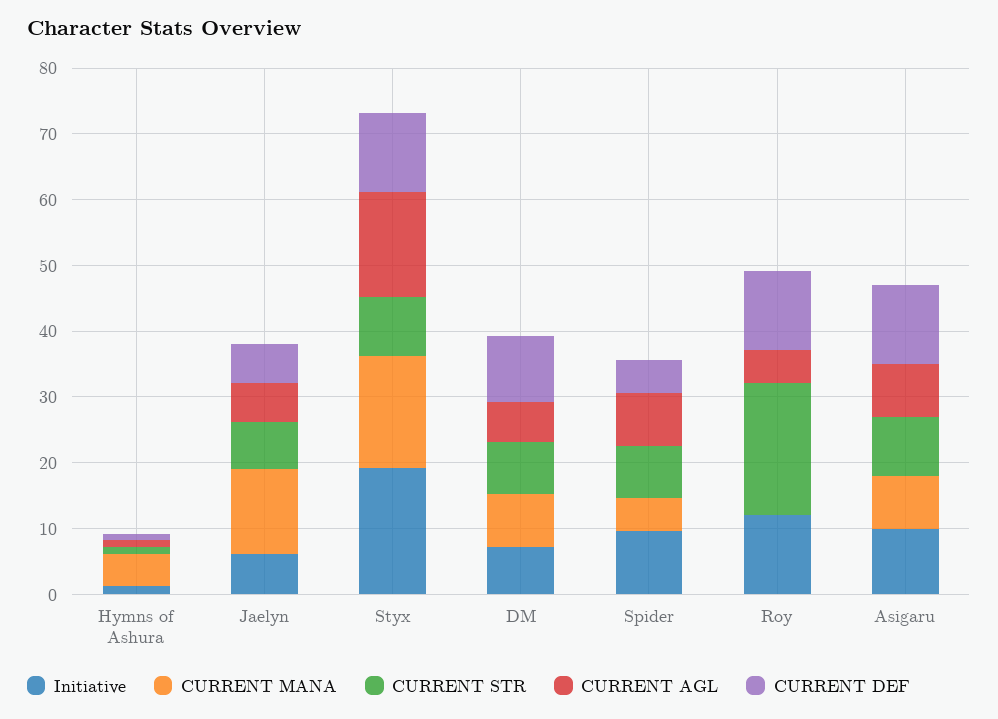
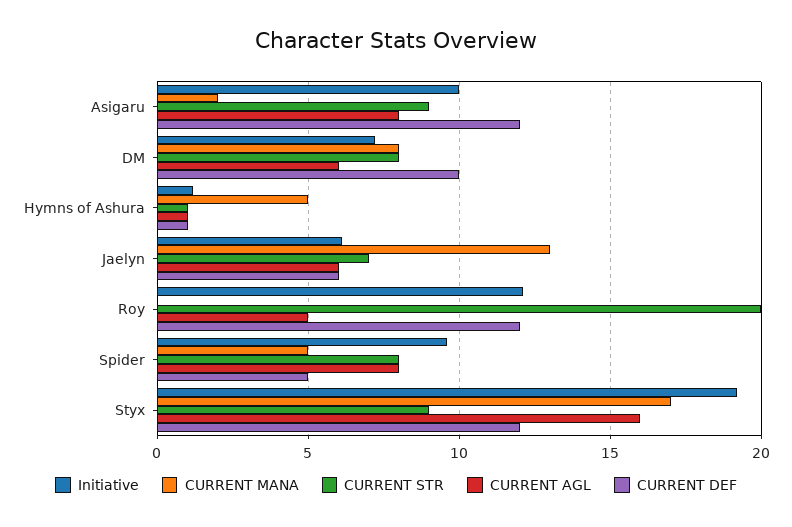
CURRENT MANA, Asigaru: 8 -> 2

